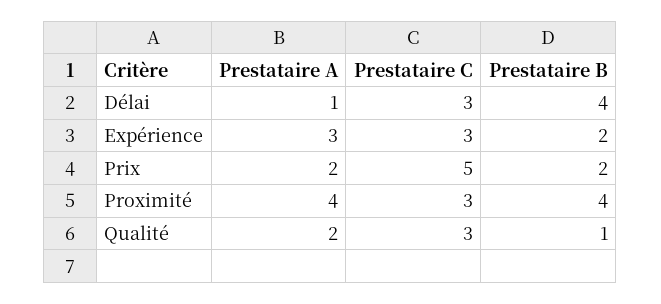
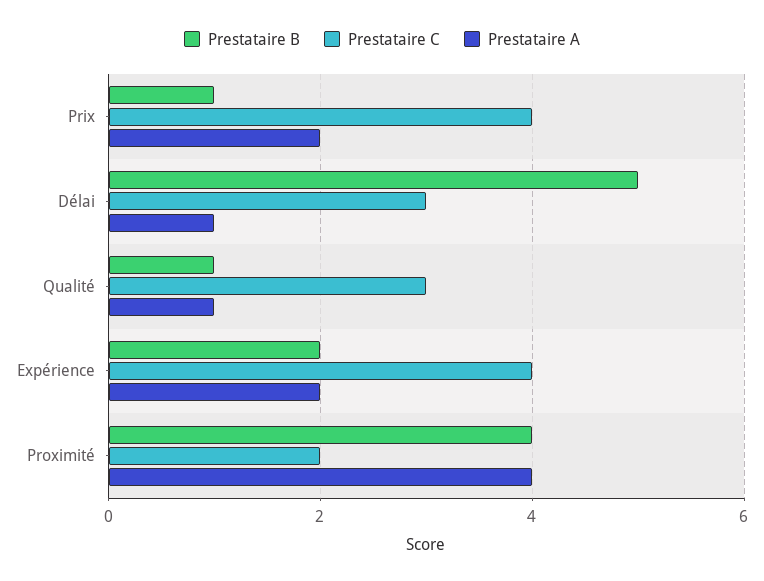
Prestataire B, Délai: 4 -> 5
Prestataire A, Expérience: 3 -> 2
Prestataire C, Expérience: 3 -> 4
Prestataire C, Prix: 5 -> 4
Prestataire B, Prix: 2 -> 1
Prestataire C, Proximité: 3 -> 2
Prestataire A, Qualité: 2 -> 1

